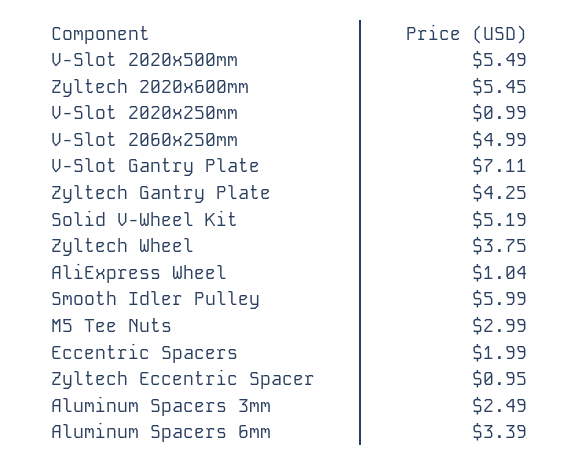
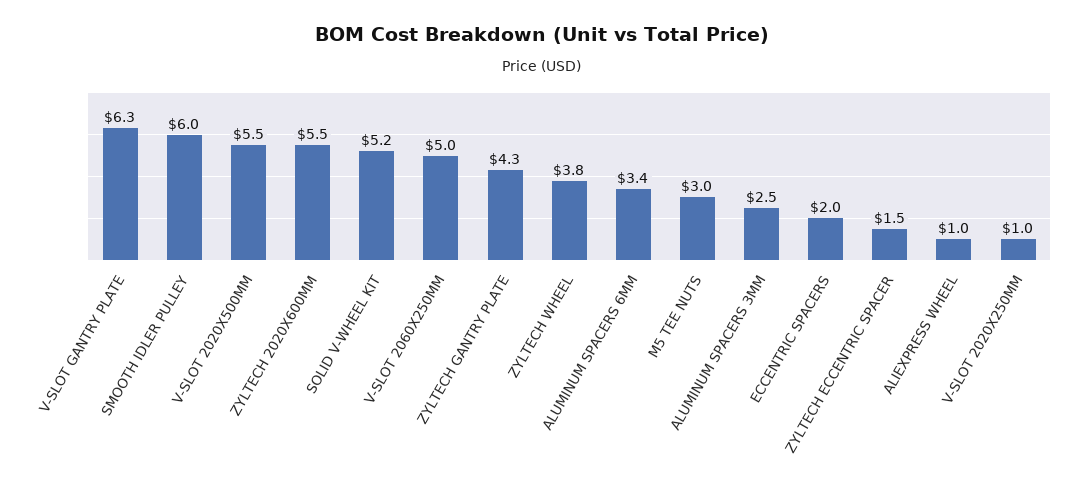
V-Slot Gantry Plate: 7.11 -> 6.3
Zyltech Eccentric Spacer: 0.95 -> 1.5

